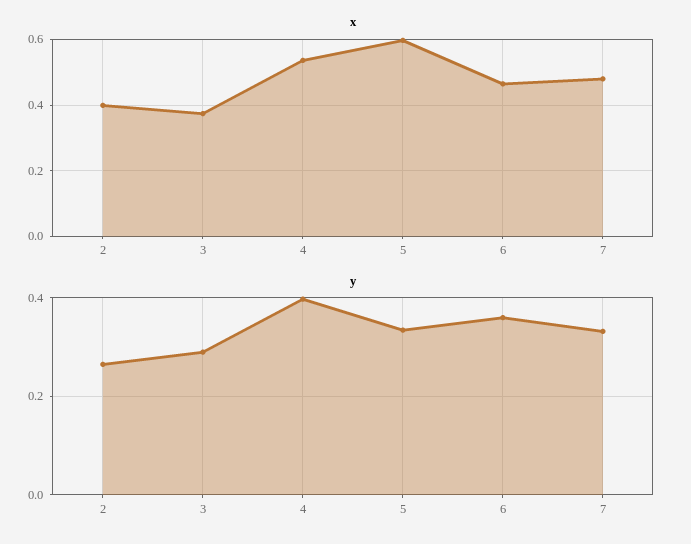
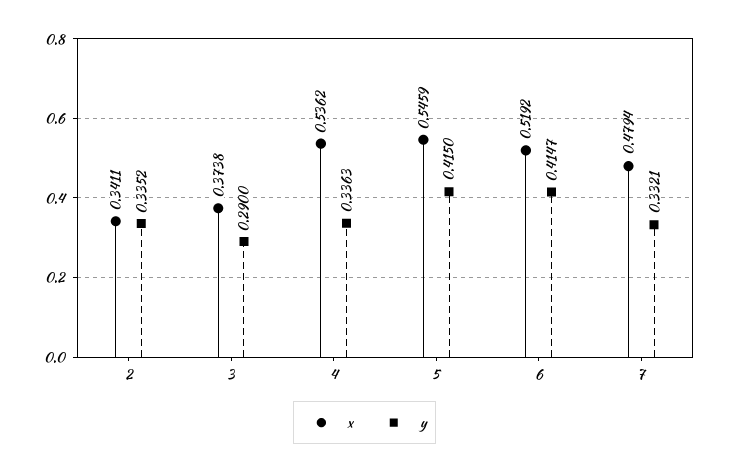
x, 2: 0.4 -> 0.3411
x, 5: 0.6 -> 0.5459
x, 6: 0.46 -> 0.5192
y, 2: 0.26 -> 0.3352
y, 4: 0.4 -> 0.3363
y, 5: 0.34 -> 0.415
y, 6: 0.36 -> 0.4147

